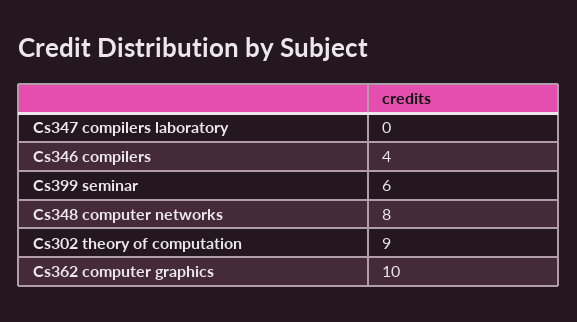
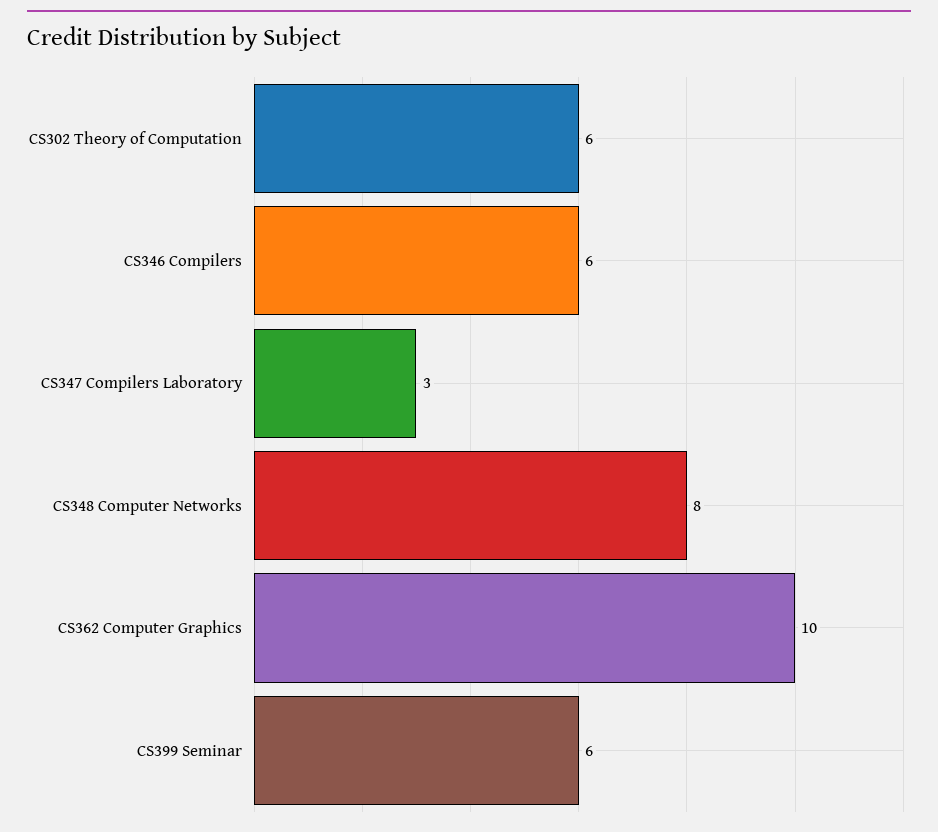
Cs347 compilers laboratory: 0 -> 3
Cs346 compilers: 4 -> 6
Cs302 theory of computation: 9 -> 6

